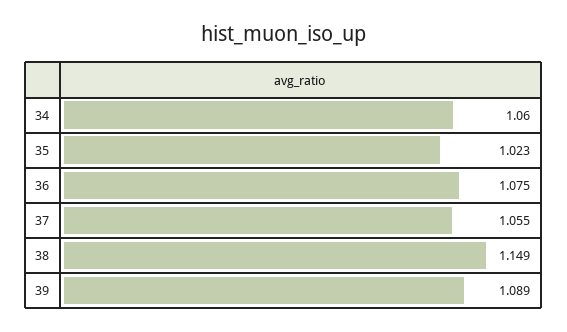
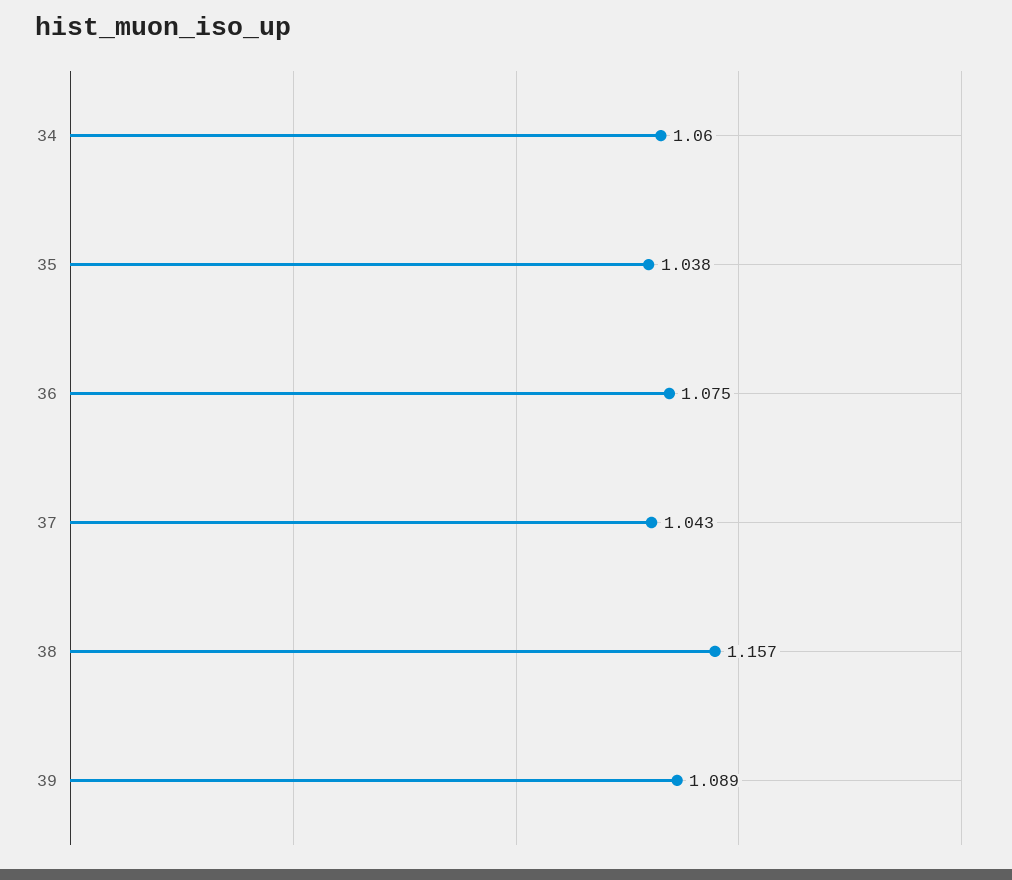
35: 1.023 -> 1.038
37: 1.055 -> 1.043
38: 1.149 -> 1.157

